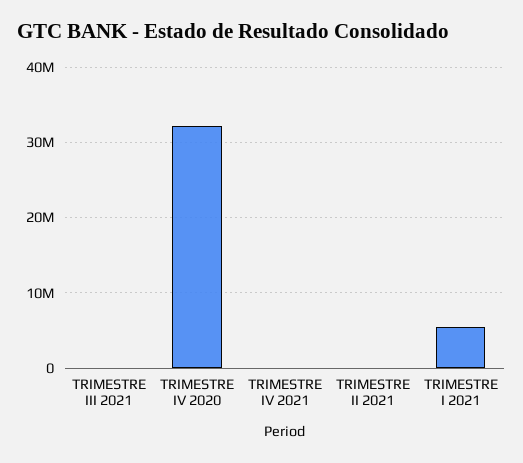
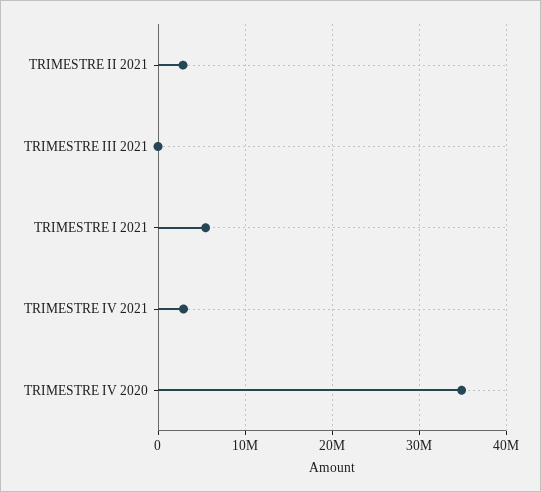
TRIMESTRE IV 2020: 32000000 -> 35000000
TRIMESTRE IV 2021: 0 -> 3000000
TRIMESTRE II 2021: 0 -> 3000000

